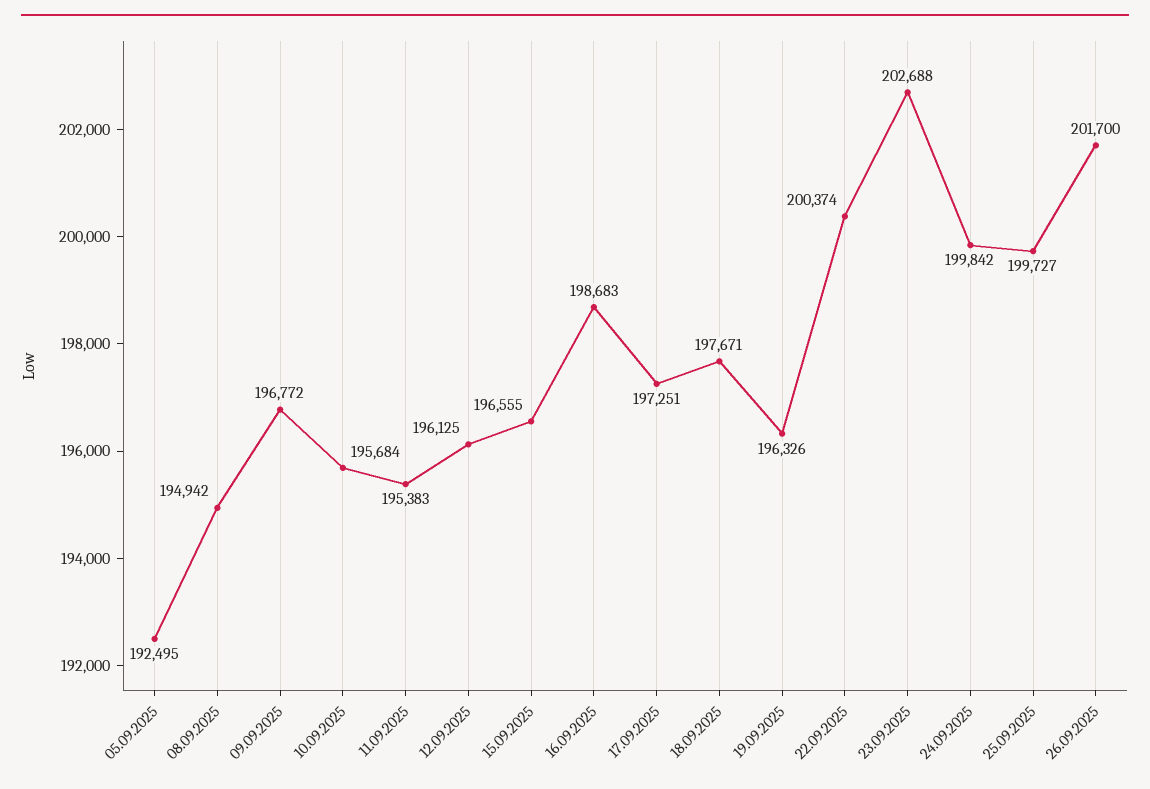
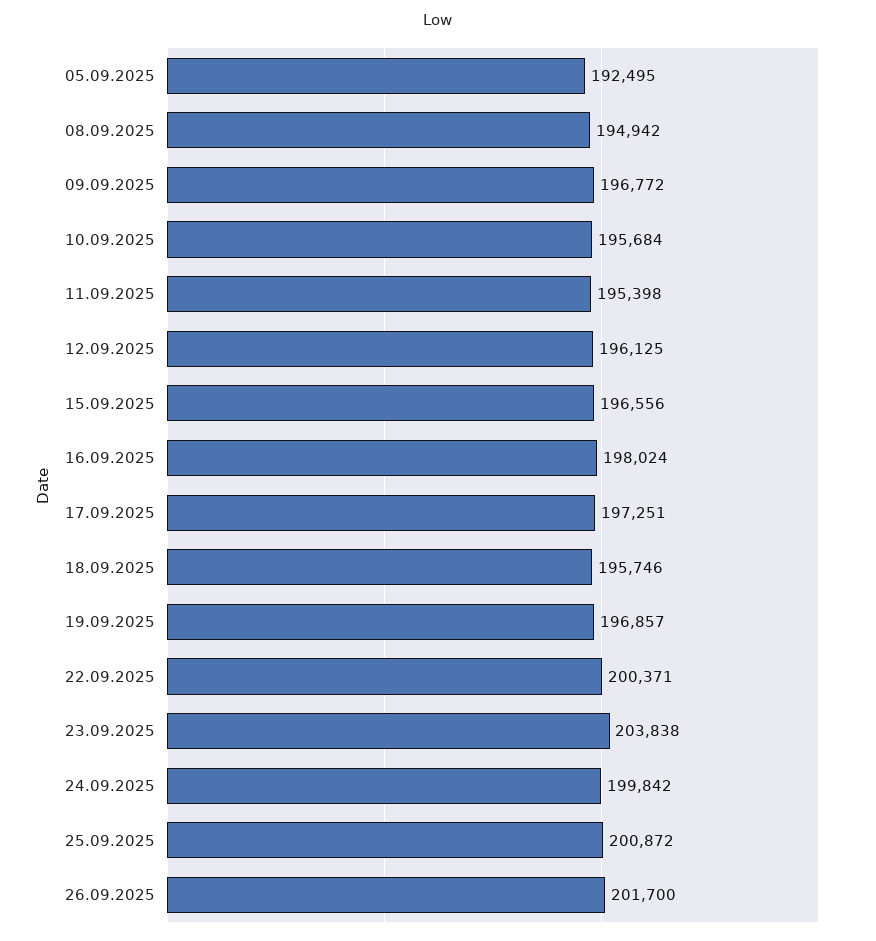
11.09.2025: 195383 -> 195398
15.09.2025: 196555 -> 196556
16.09.2025: 198683 -> 198024
18.09.2025: 197671 -> 195746
19.09.2025: 196326 -> 196857
22.09.2025: 200374 -> 200371
23.09.2025: 202688 -> 203838
25.09.2025: 199727 -> 200872

